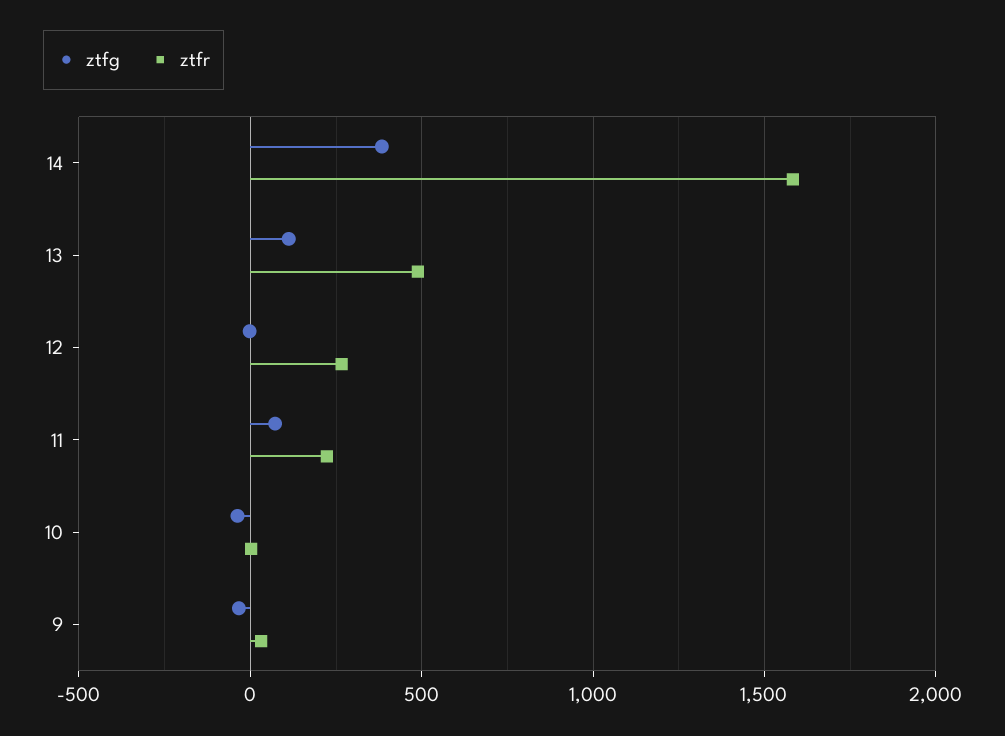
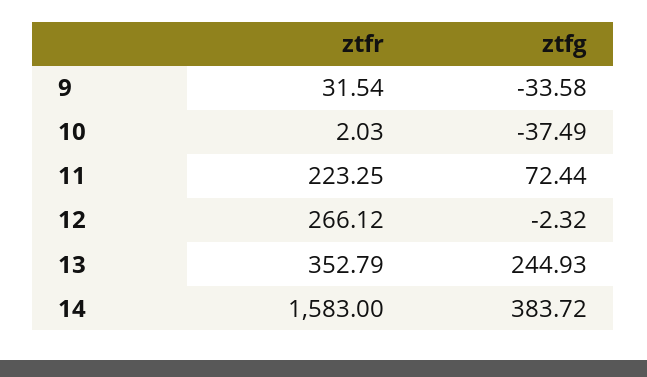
ztfg, 13: 100 -> 244.93
ztfr, 13: 500 -> 352.79

